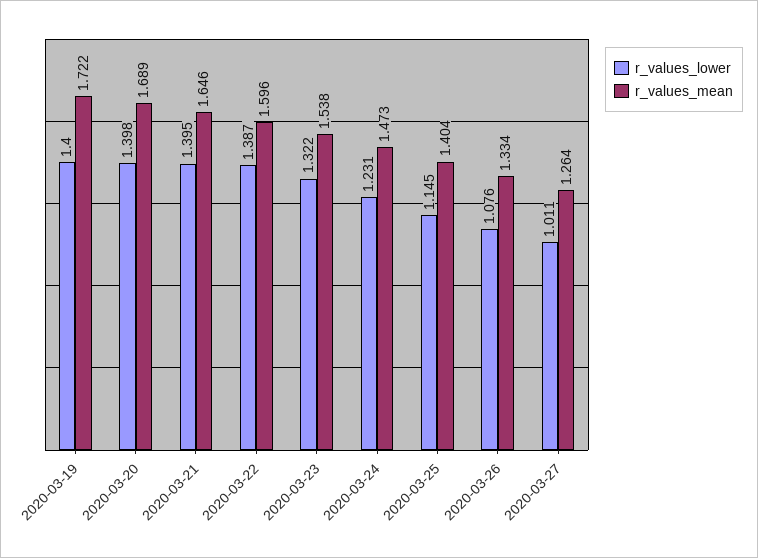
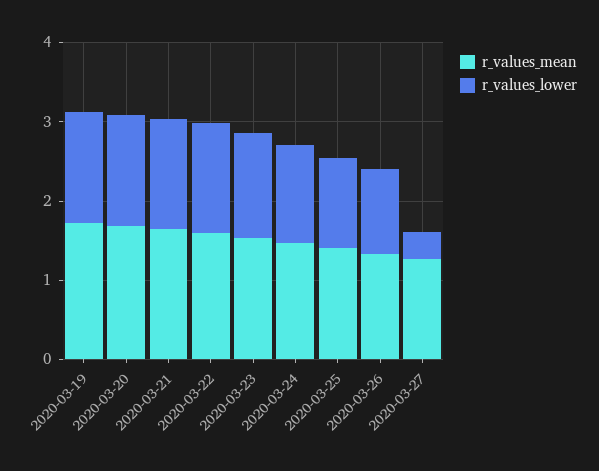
r_values_lower, 2020-03-27: 1.011 -> 0.4

